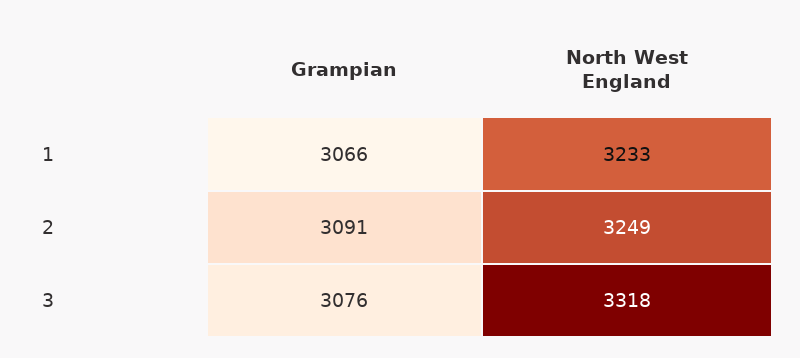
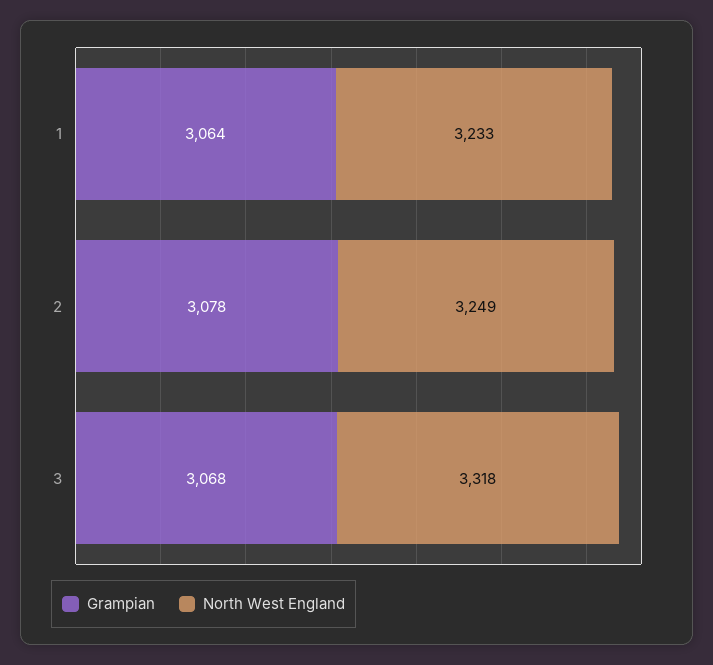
Grampian, 1: 3066 -> 3064
Grampian, 2: 3091 -> 3078
Grampian, 3: 3076 -> 3068

